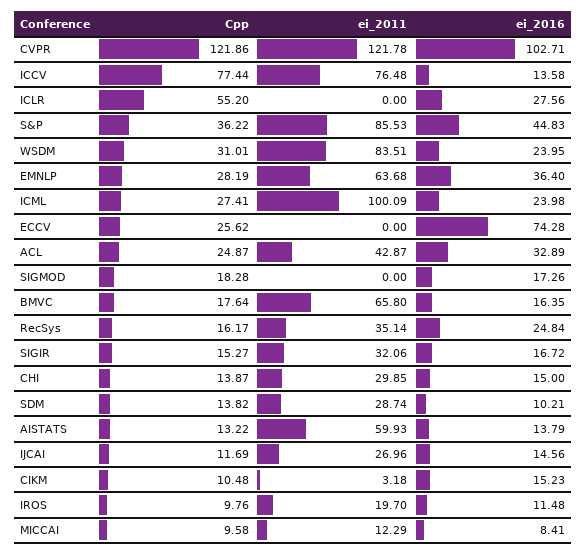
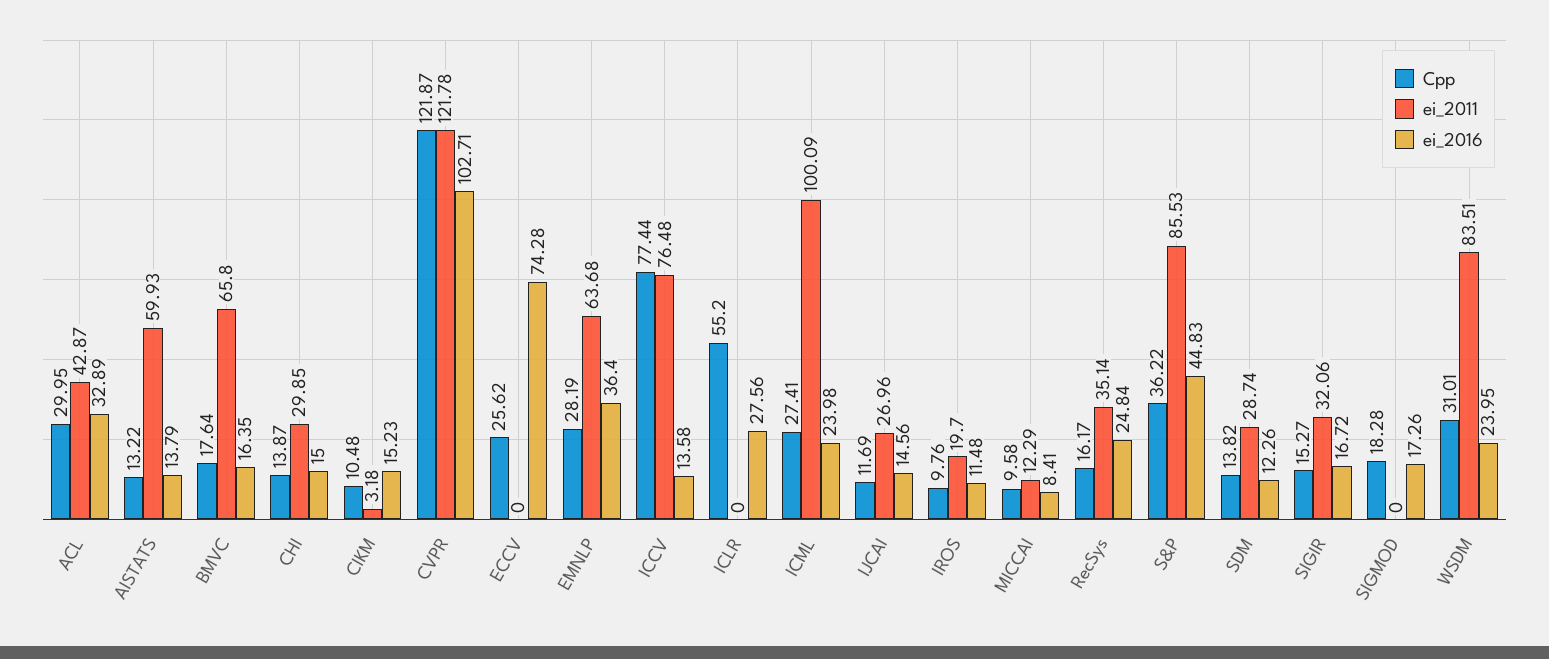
Cpp, CVPR: 121.86 -> 121.87
Cpp, ACL: 24.87 -> 29.95
ei_2016, SDM: 10.21 -> 12.26

